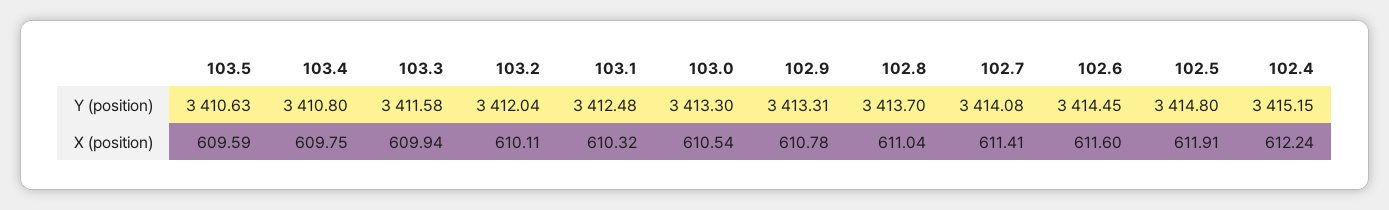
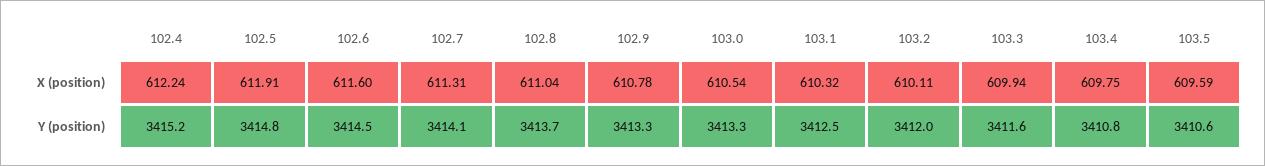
102.7, X (position): 611.41 -> 611.31

